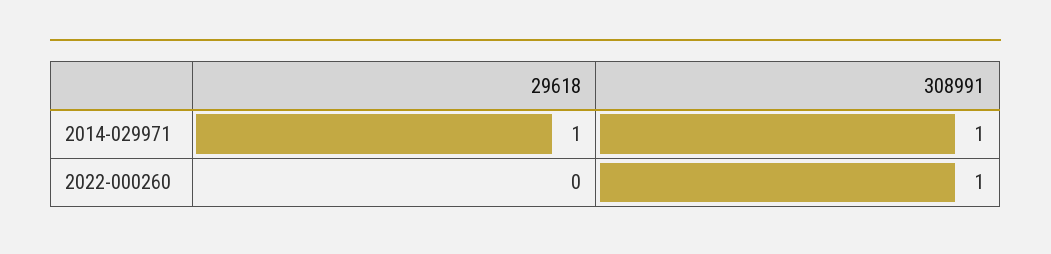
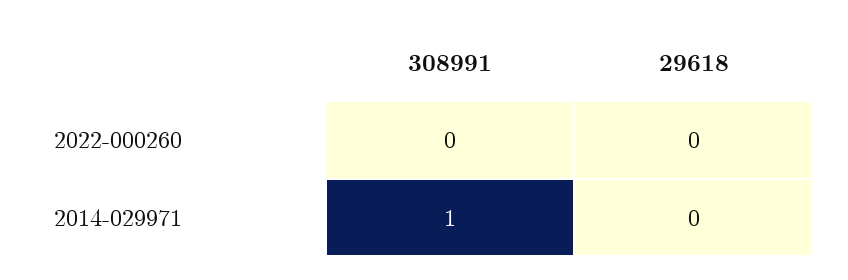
29618, 2014-029971: 1 -> 0
308991, 2022-000260: 1 -> 0

